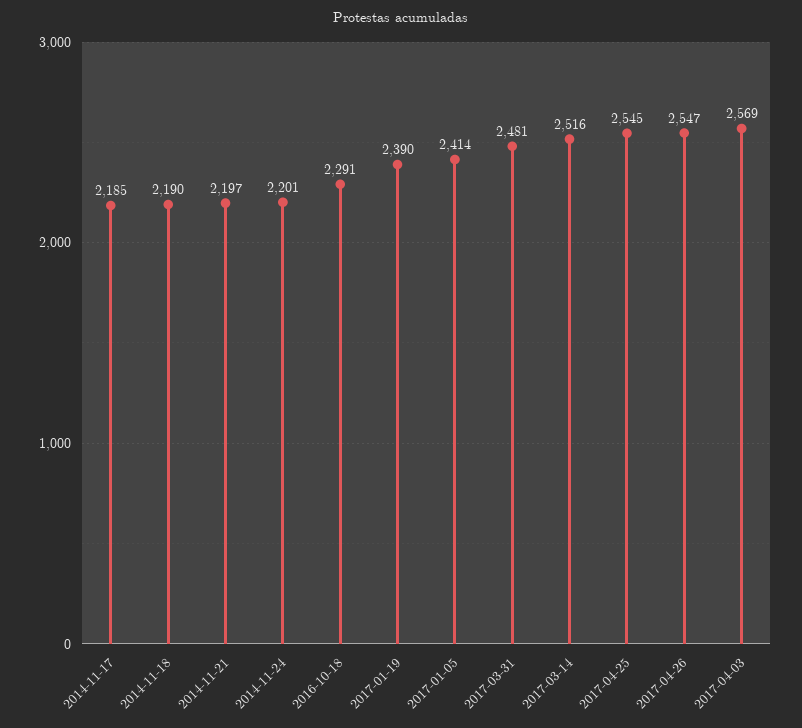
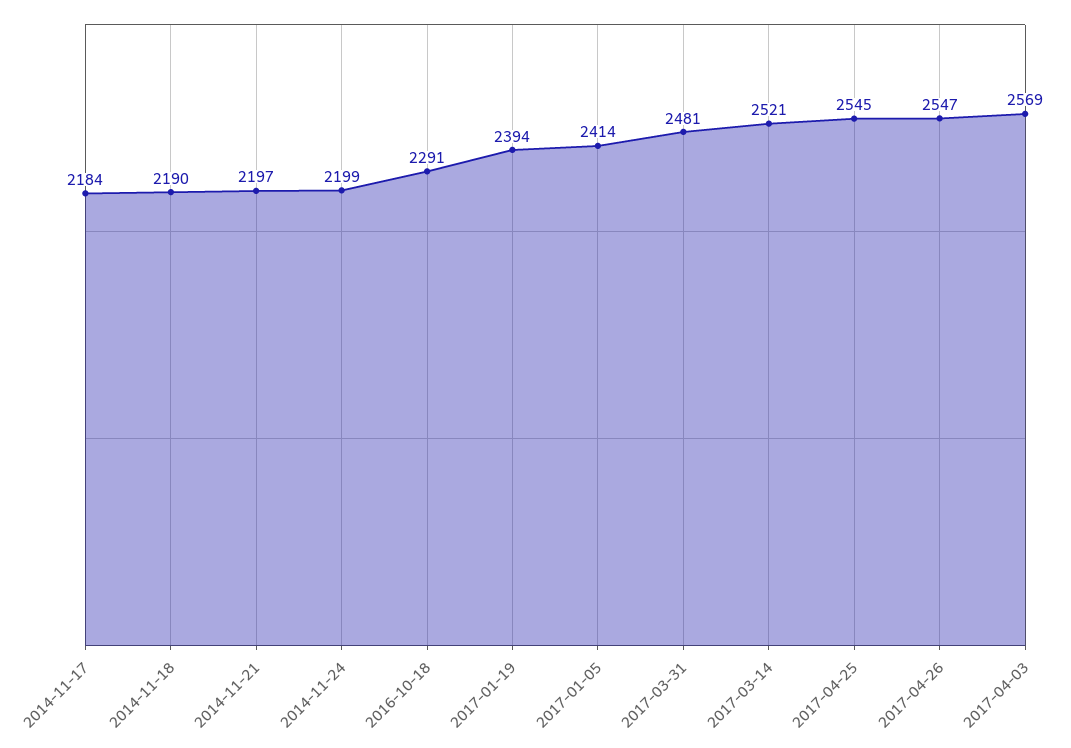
2014-11-17: 2185 -> 2184
2014-11-24: 2201 -> 2199
2017-01-19: 2390 -> 2394
2017-03-14: 2516 -> 2521

